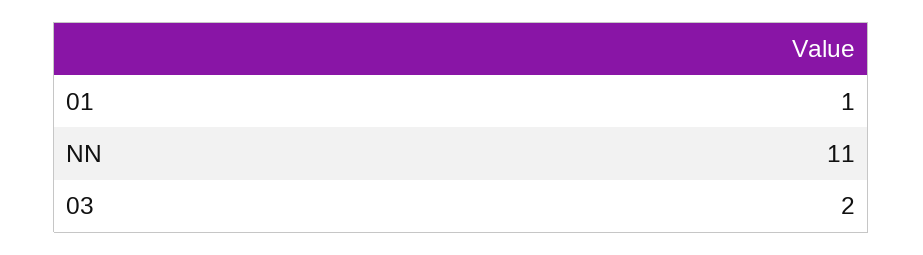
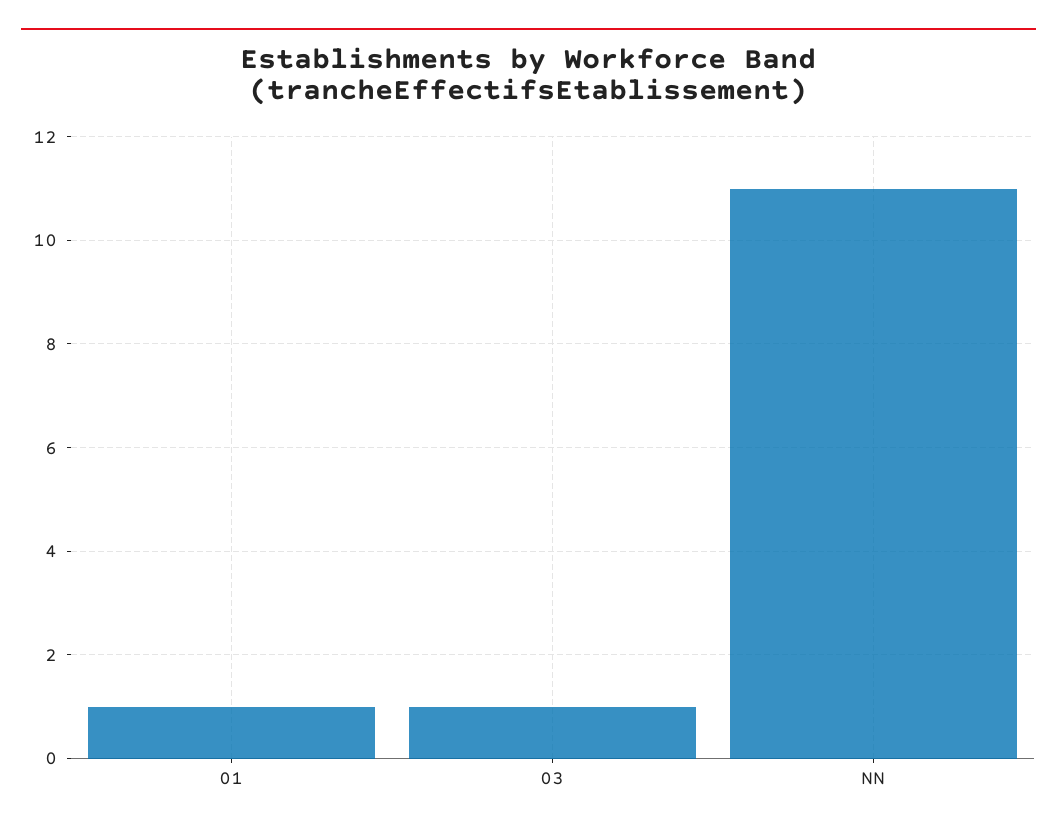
03: 2 -> 1

